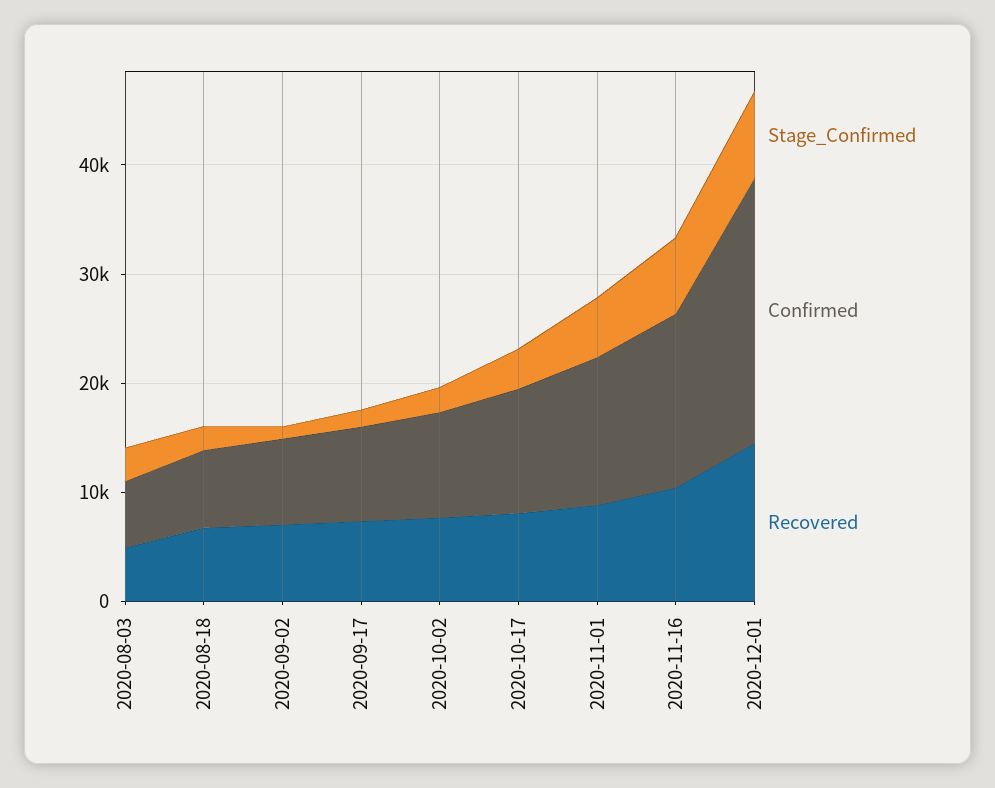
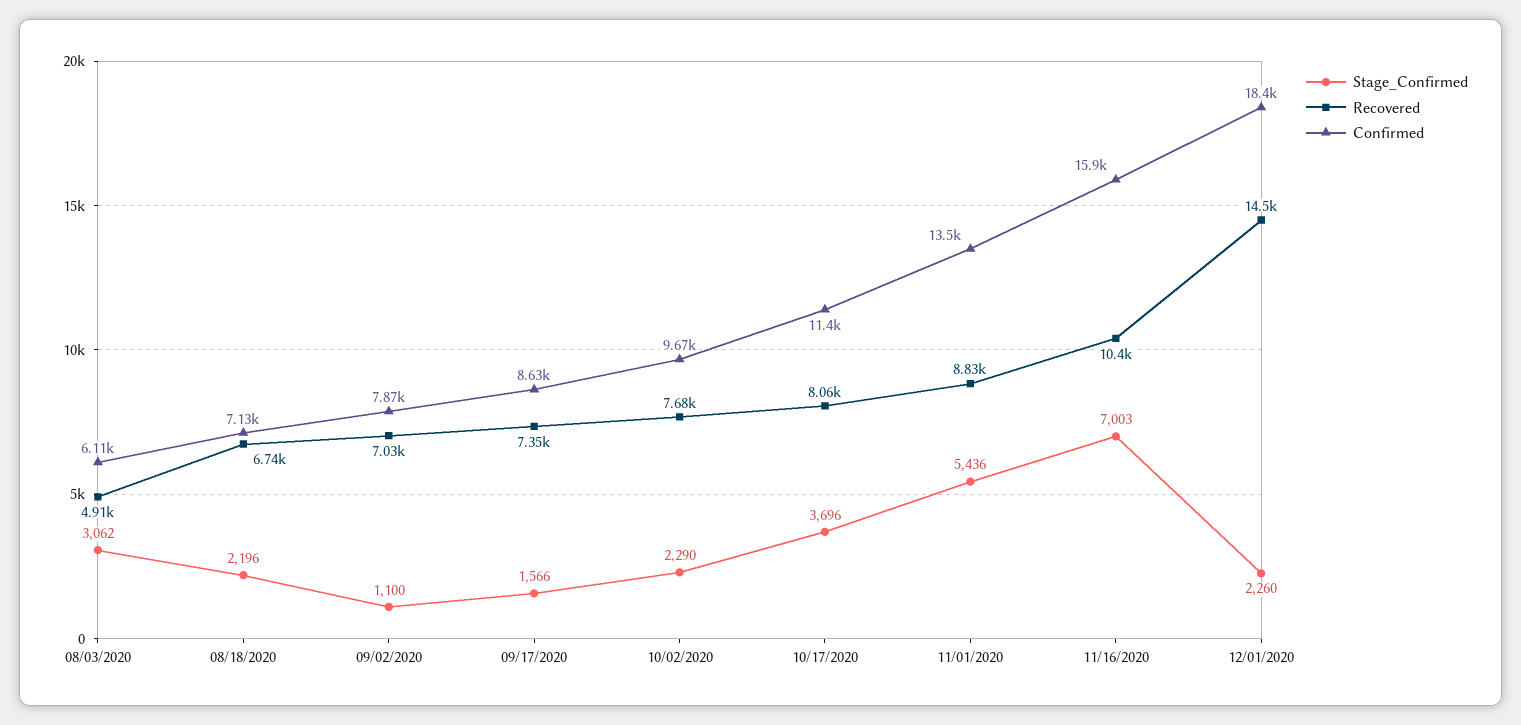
Stage_Confirmed, 2020-12-01: 8000 -> 2260
Confirmed, 2020-12-01: 24000 -> 18400

